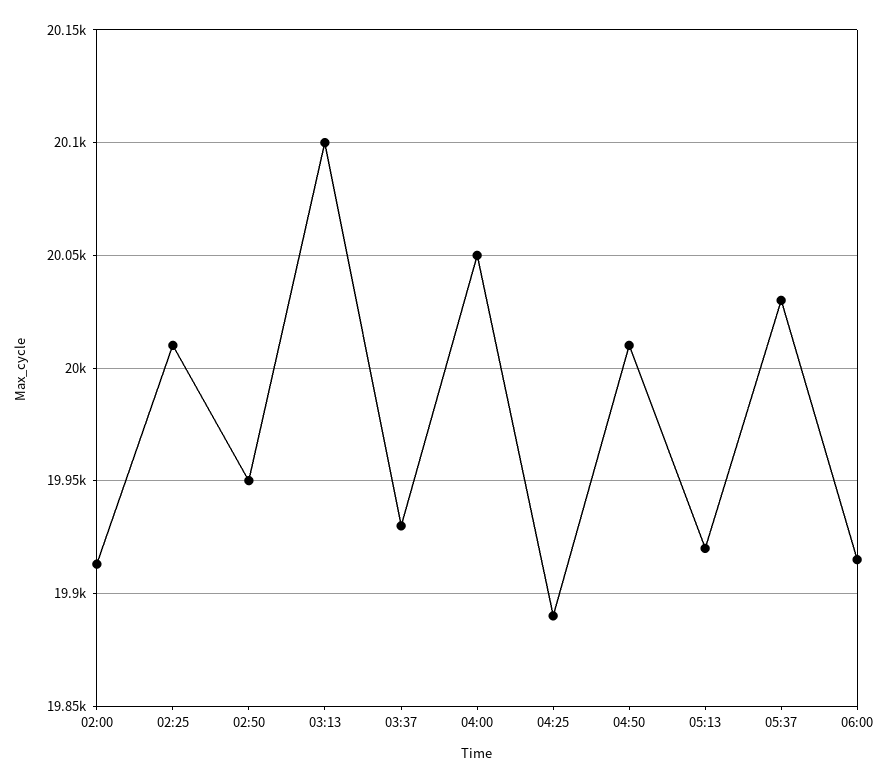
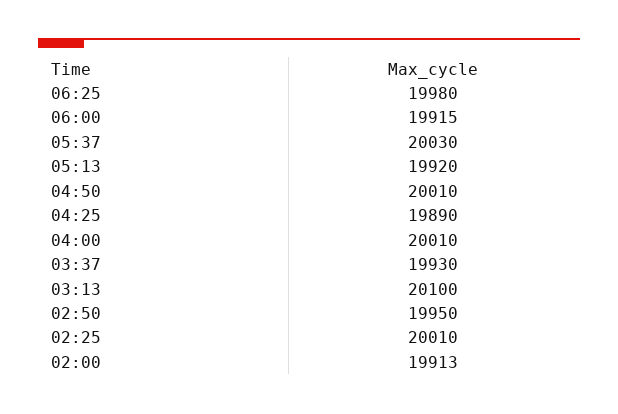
04:00: 20050 -> 20010
06:25: none -> 19980

